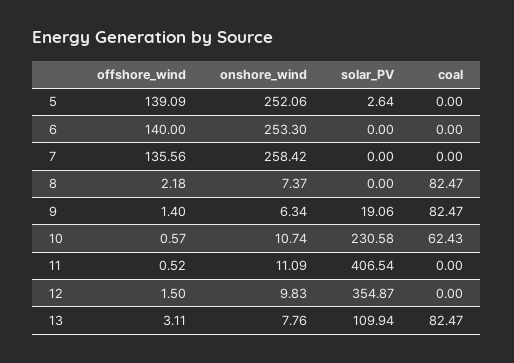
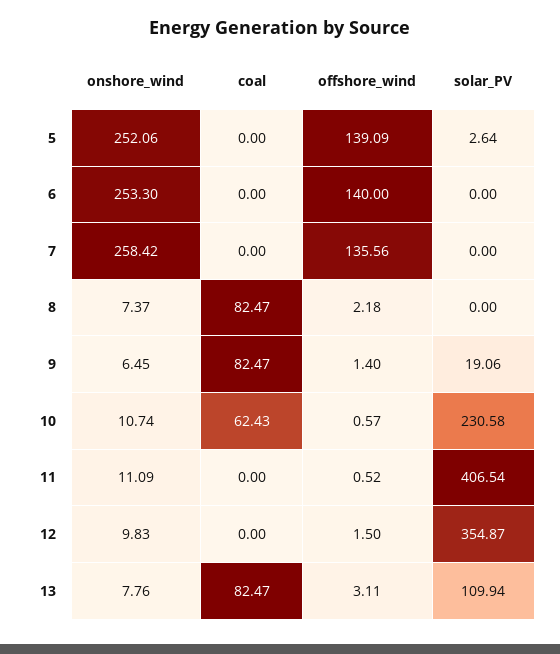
onshore_wind, 9: 6.34 -> 6.45

